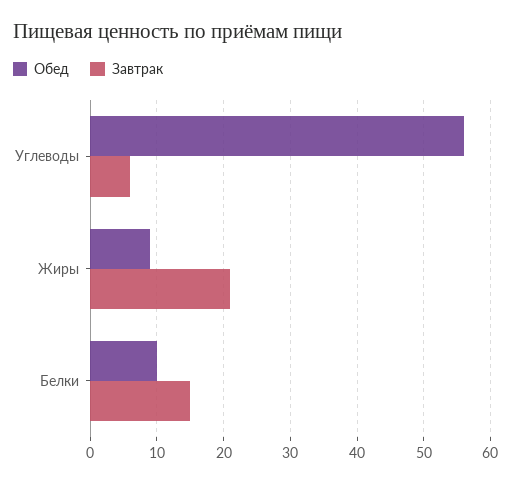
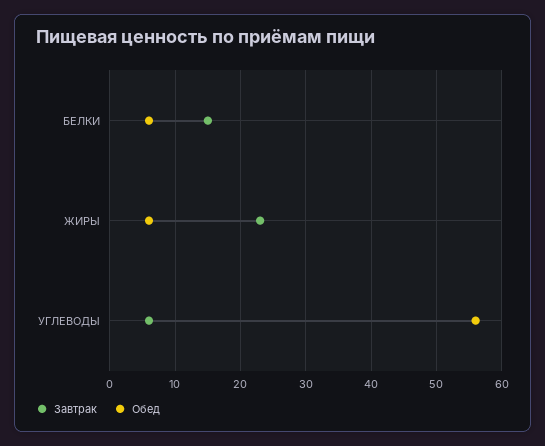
Обед, Жиры: 9 -> 6
Завтрак, Жиры: 21 -> 23
Обед, Белки: 10 -> 6

